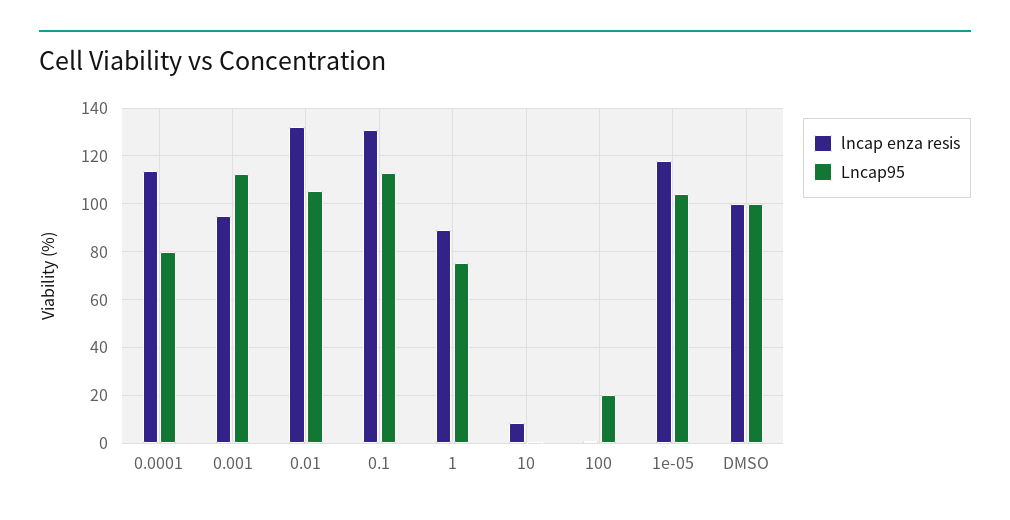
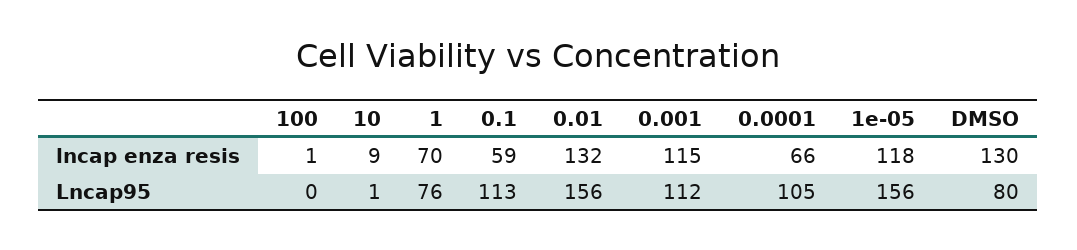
lncap enza resis, 0.0001: 115 -> 66
Lncap95, 0.0001: 80 -> 105
lncap enza resis, 0.001: 95 -> 115
Lncap95, 0.01: 105 -> 156
lncap enza resis, 0.1: 130 -> 59
lncap enza resis, 1: 90 -> 70
Lncap95, 100: 20 -> 0
Lncap95, 1e-05: 105 -> 156
lncap enza resis, DMSO: 100 -> 130
Lncap95, DMSO: 100 -> 80

